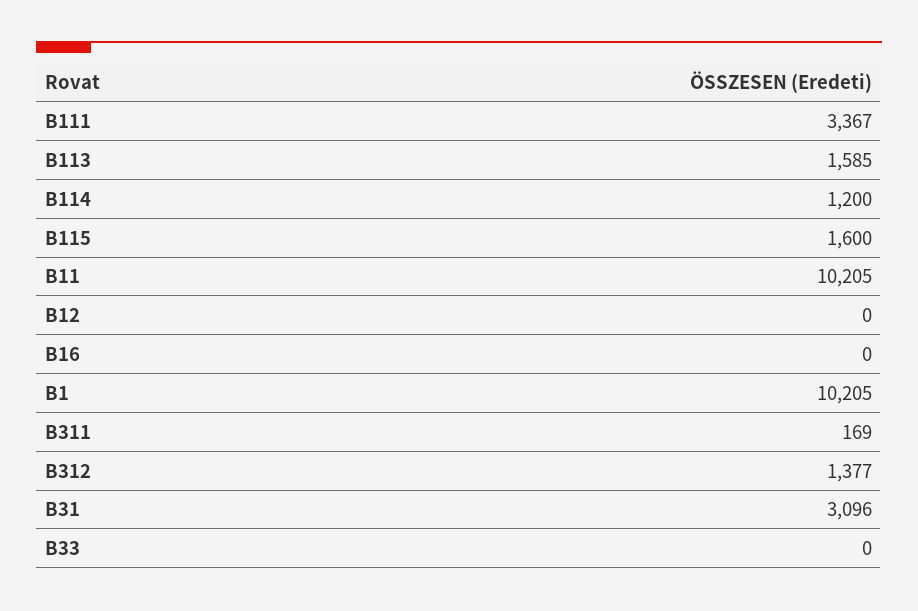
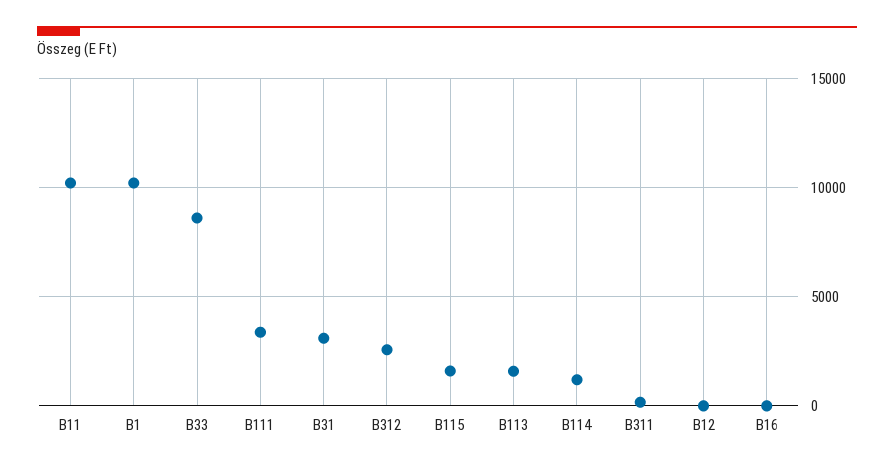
B312: 1377 -> 2500
B33: 0 -> 8500

